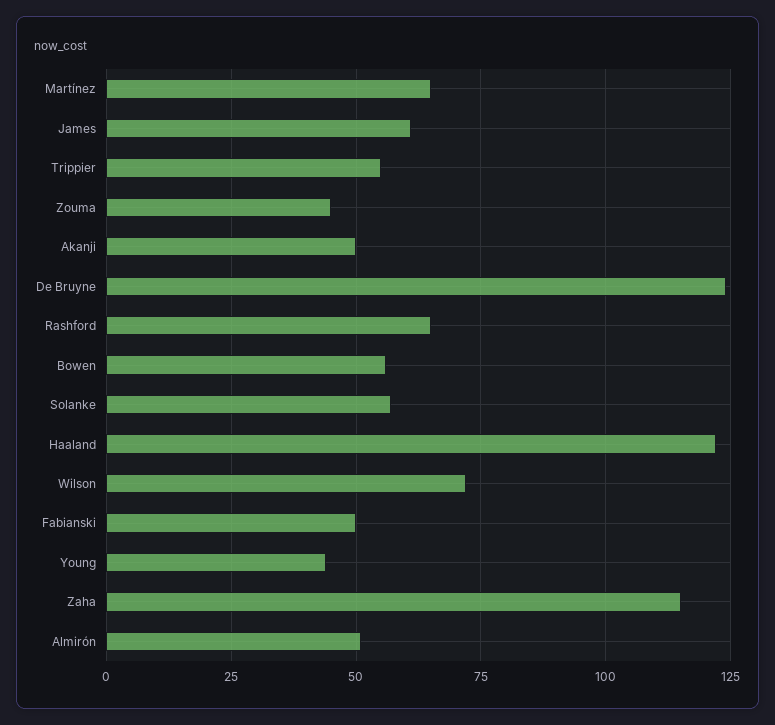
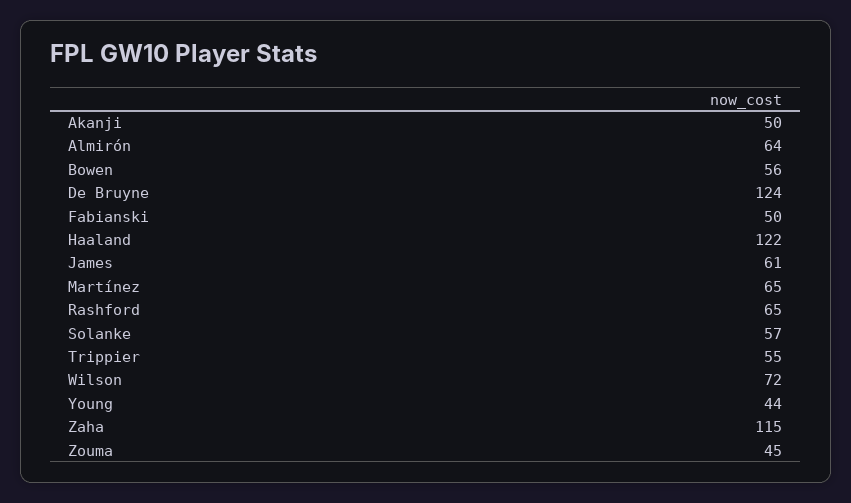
Almirón: 50 -> 64

